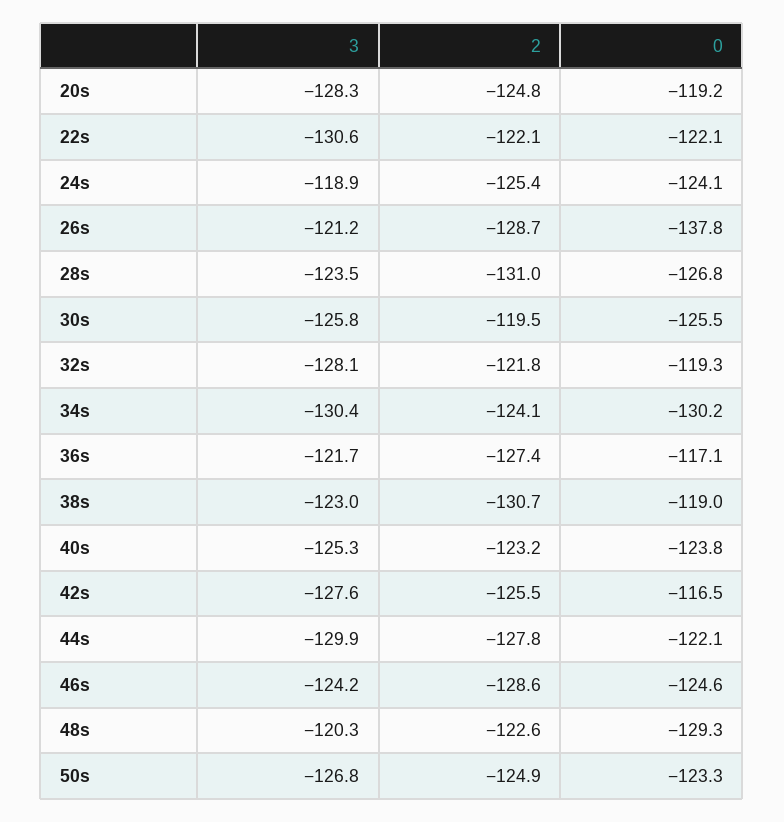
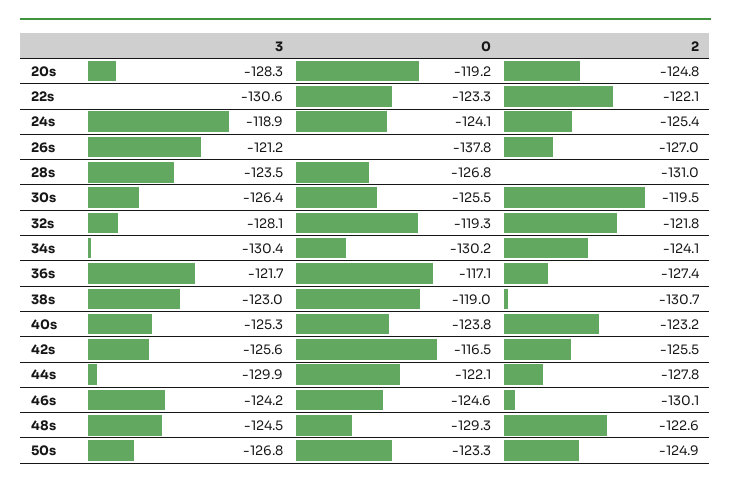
0, 22s: -122.1 -> -123.3
2, 26s: -128.7 -> -127
3, 30s: -125.8 -> -126.4
3, 42s: -127.6 -> -125.6
2, 46s: -128.6 -> -130.1
3, 48s: -120.3 -> -124.5

